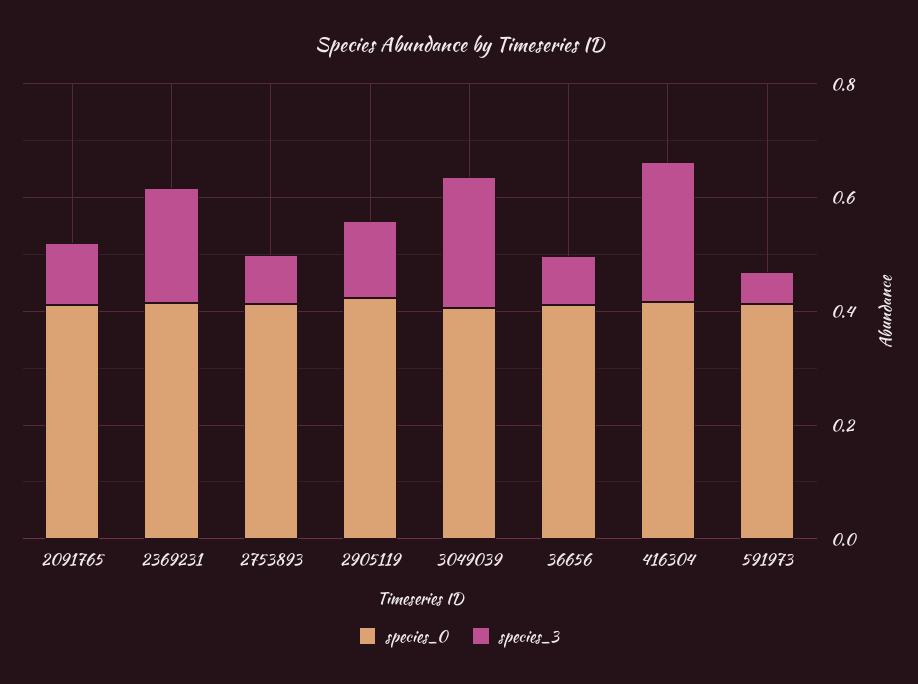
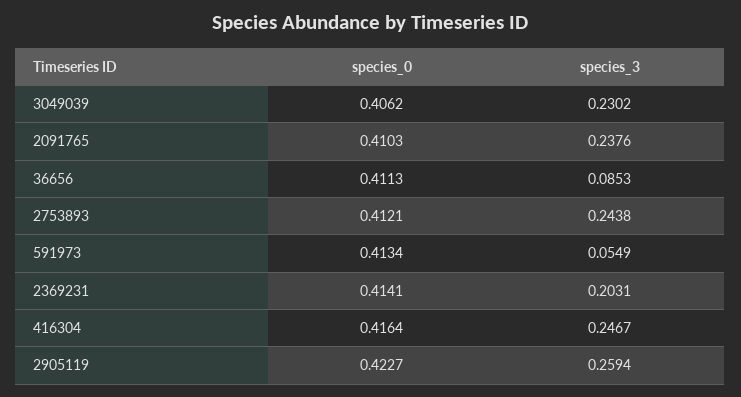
species_3, 2091765: 0.1 -> 0.2376
species_3, 2753893: 0.1 -> 0.2438
species_3, 2905119: 0.15 -> 0.2594

